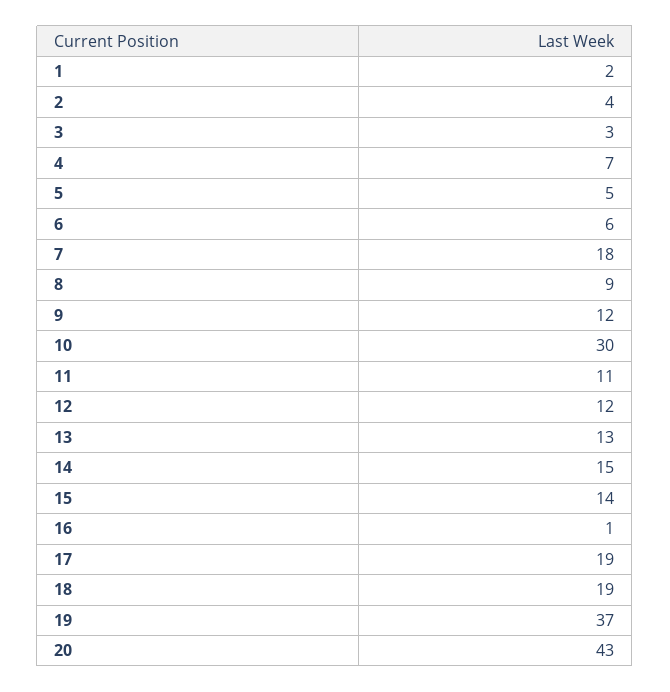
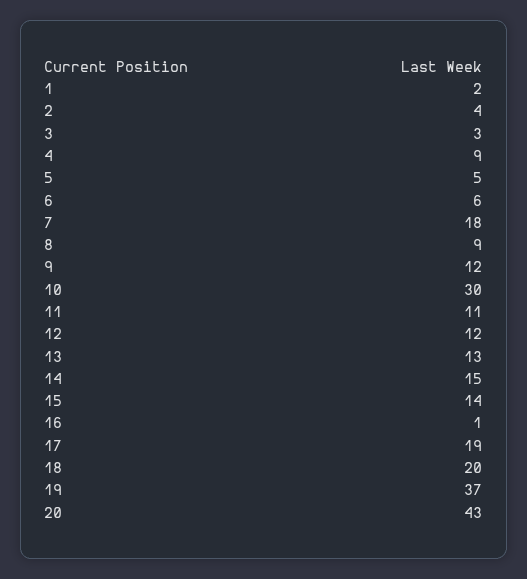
4: 7 -> 9
18: 19 -> 20

